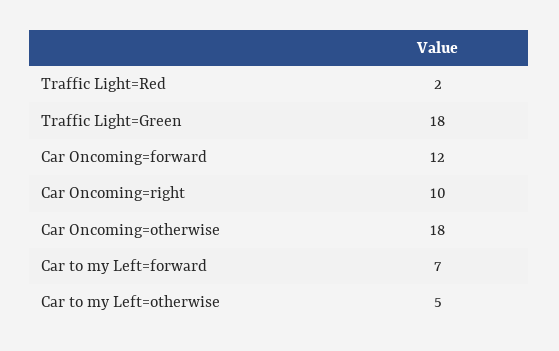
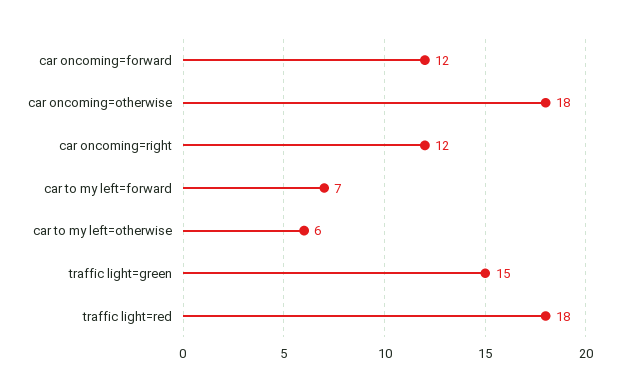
Traffic Light=Red: 2 -> 18
Traffic Light=Green: 18 -> 15
Car Oncoming=right: 10 -> 12
Car to my Left=otherwise: 5 -> 6

